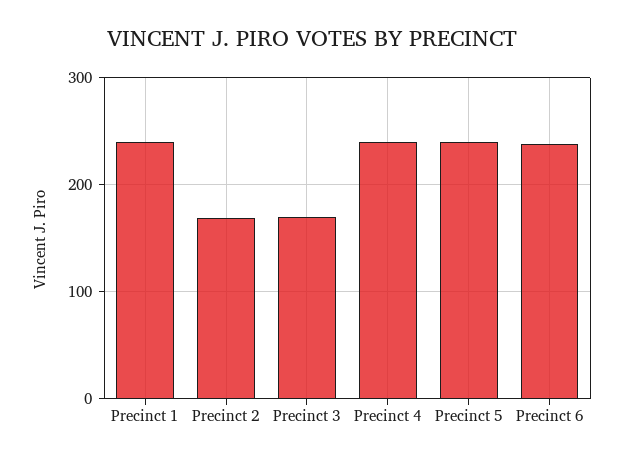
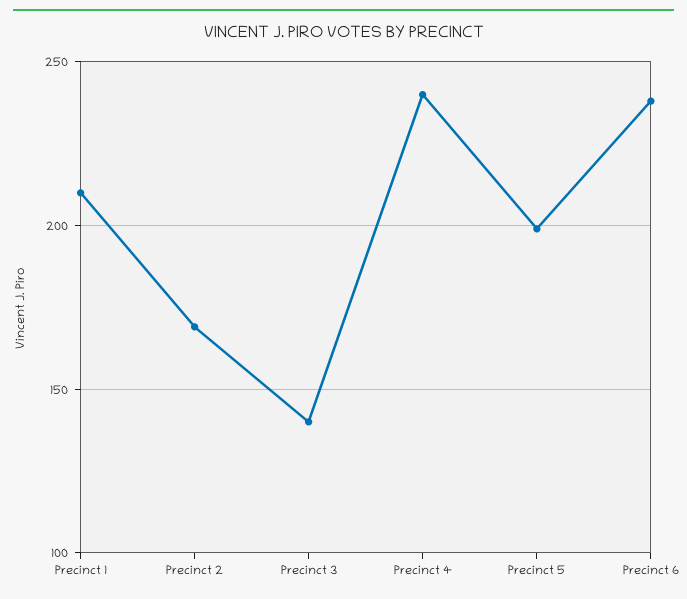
Precinct 1: 240 -> 210
Precinct 3: 170 -> 140
Precinct 5: 240 -> 200

